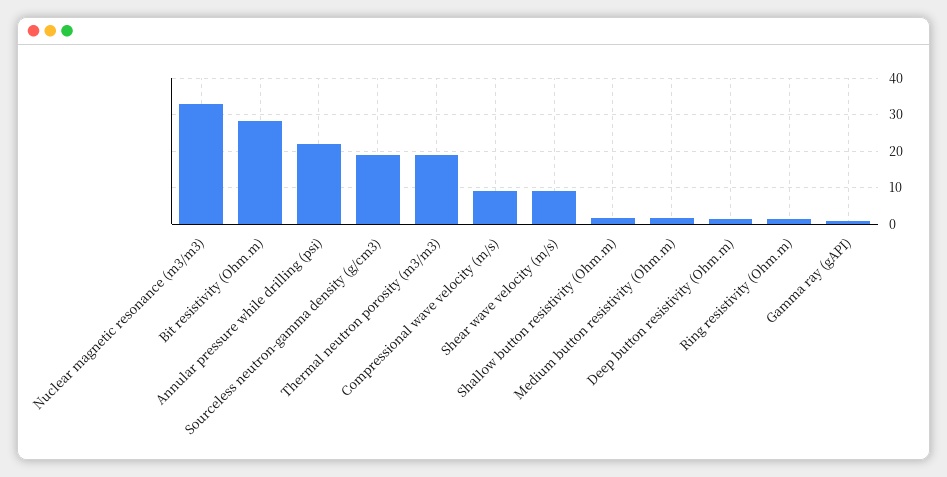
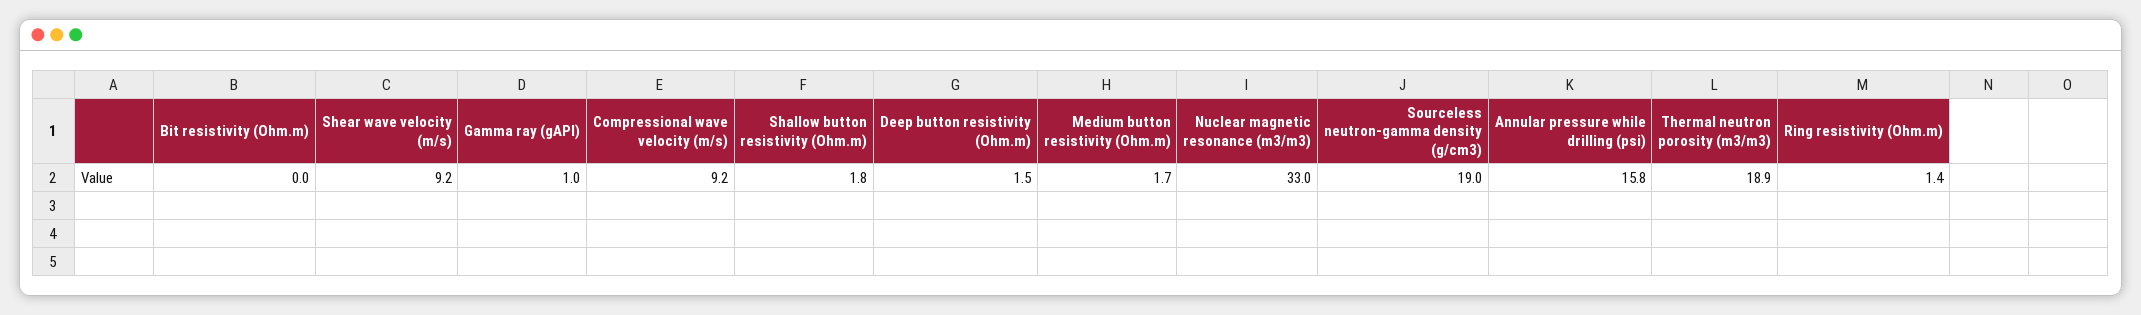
Bit resistivity (Ohm.m): 28 -> 0
Annular pressure while drilling (psi): 22 -> 15.8

